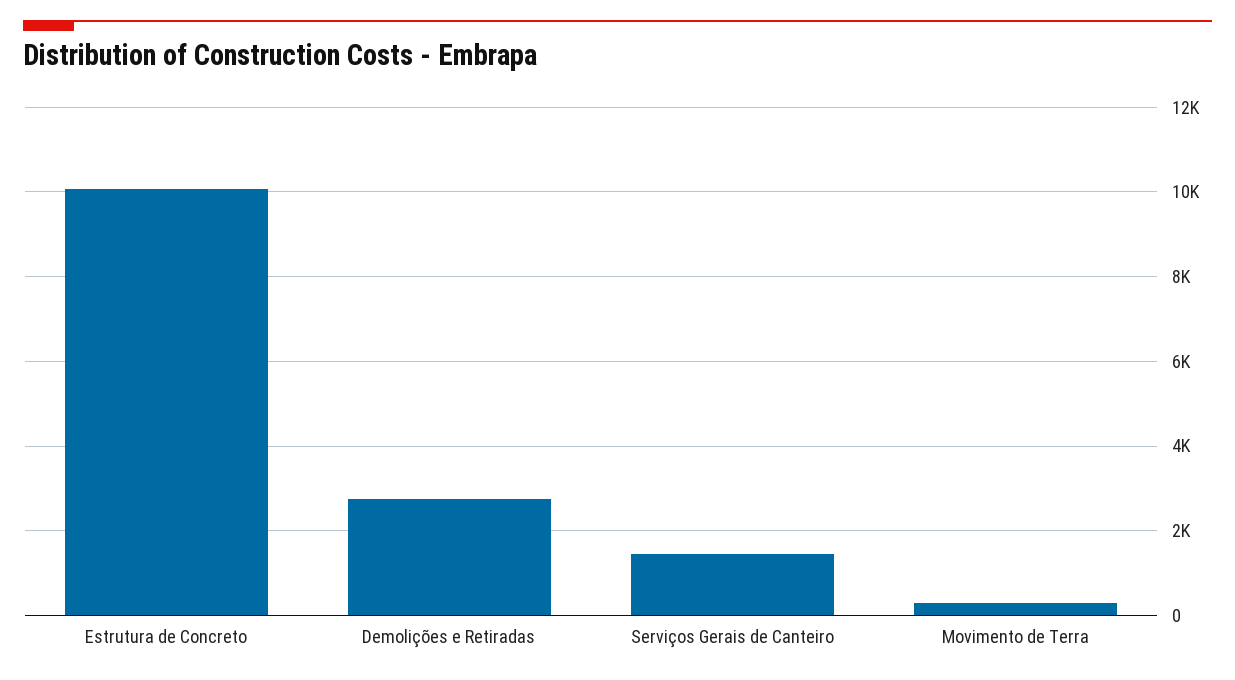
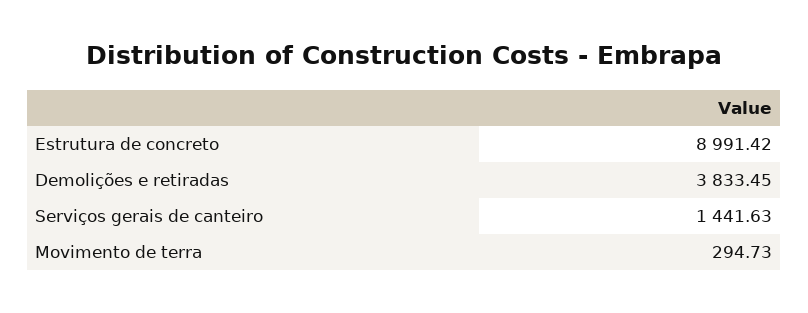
Estrutura de Concreto: 10000 -> 8991.42
Demolições e Retiradas: 2800 -> 3833.45

